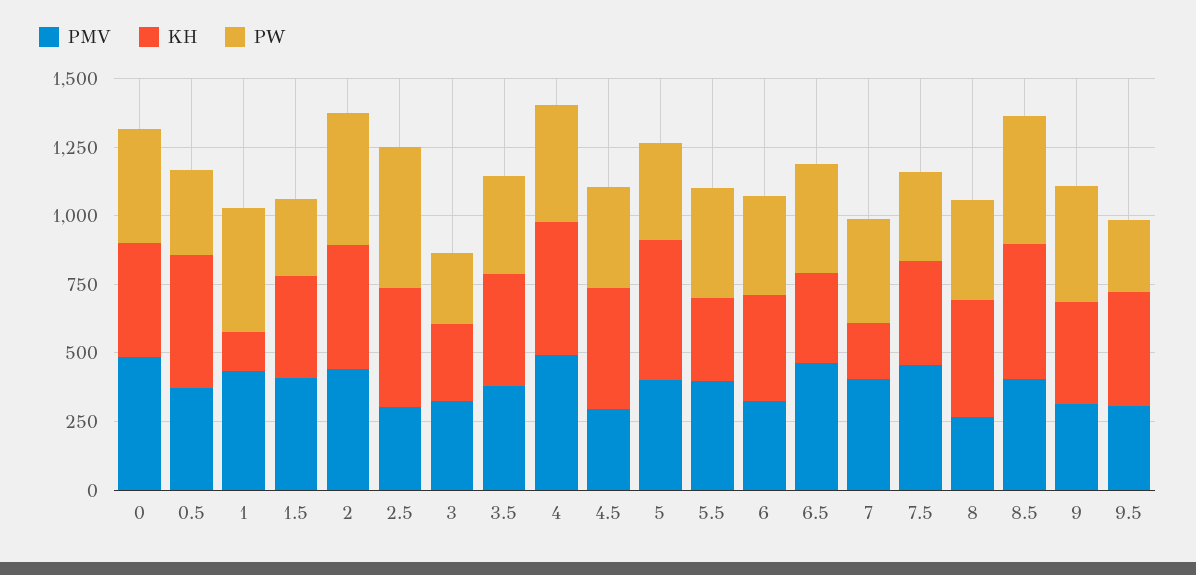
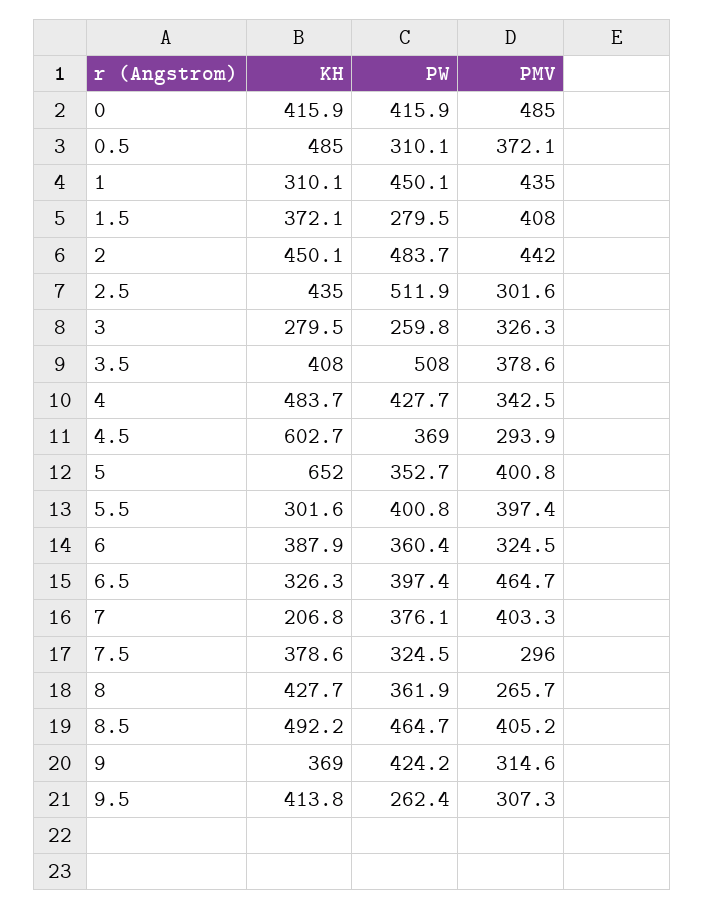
KH, 1: 150 -> 310.1
PW, 3.5: 350 -> 508
PMV, 4: 500 -> 342.5
KH, 4.5: 450 -> 602.7
KH, 5: 500 -> 652
PMV, 7.5: 450 -> 296

